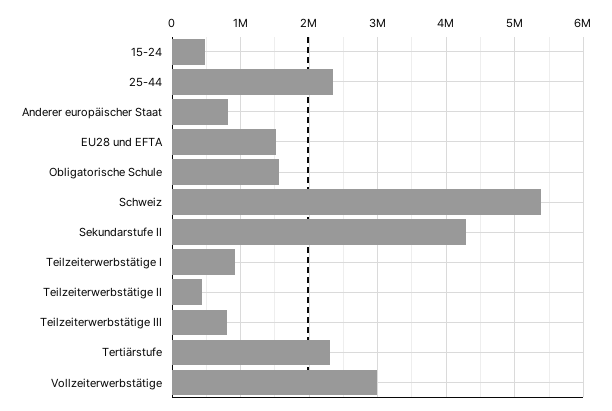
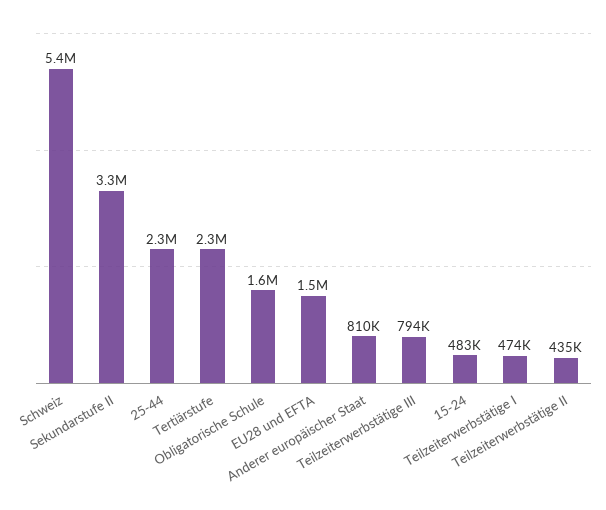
Sekundarstufe II: 4300000 -> 3300000
Teilzeiterwerbstätige I: 900000 -> 474000
Vollzeiterwerbstätige: 3000000 -> none

